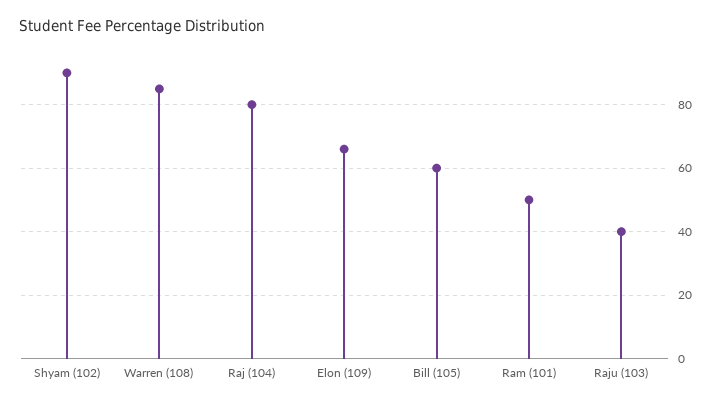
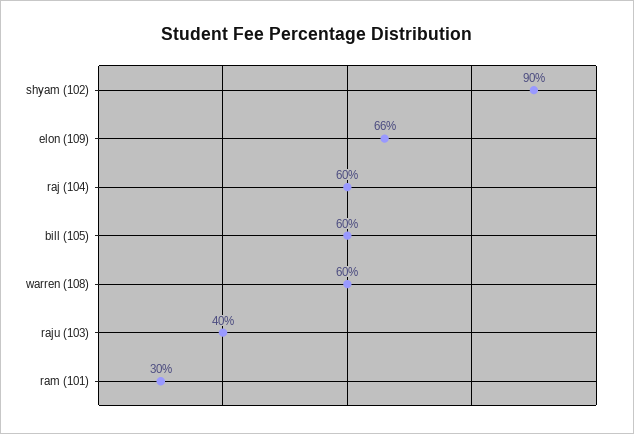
Warren (108): 85 -> 60
Raj (104): 80 -> 60
Ram (101): 50 -> 30

